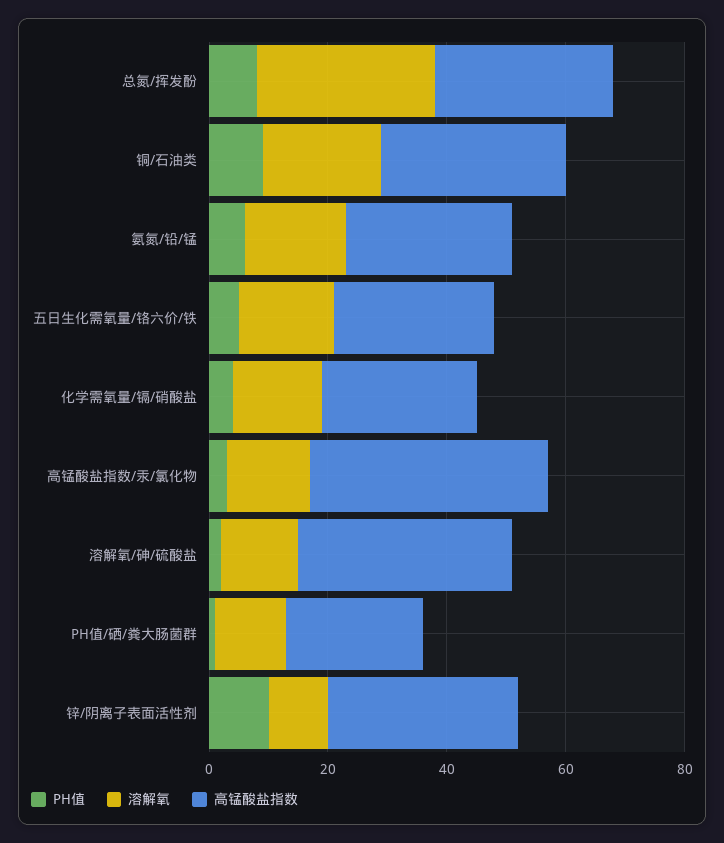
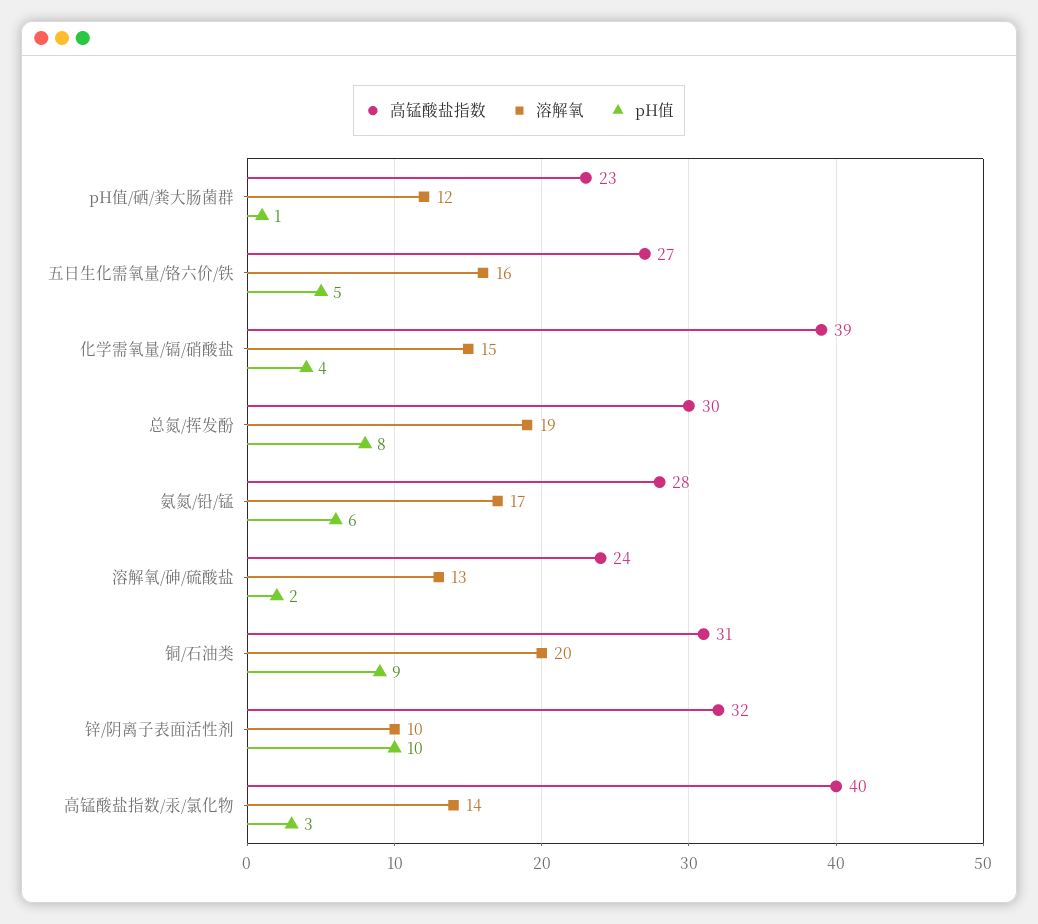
溶解氧, 总氮/挥发酚: 30 -> 19
高锰酸盐指数, 化学需氧量/镉/硝酸盐: 25 -> 39
高锰酸盐指数, 溶解氧/砷/硫酸盐: 35 -> 24

